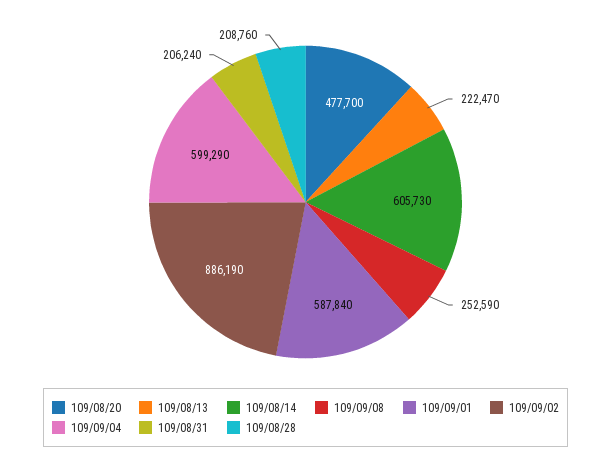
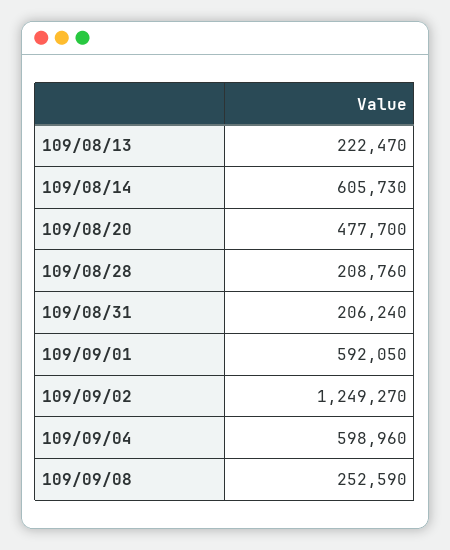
109/09/01: 587840 -> 592050
109/09/02: 886190 -> 1249270
109/09/04: 599290 -> 598960

